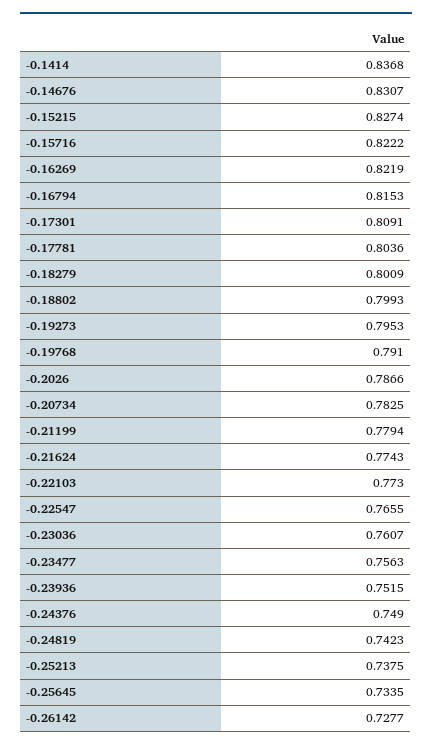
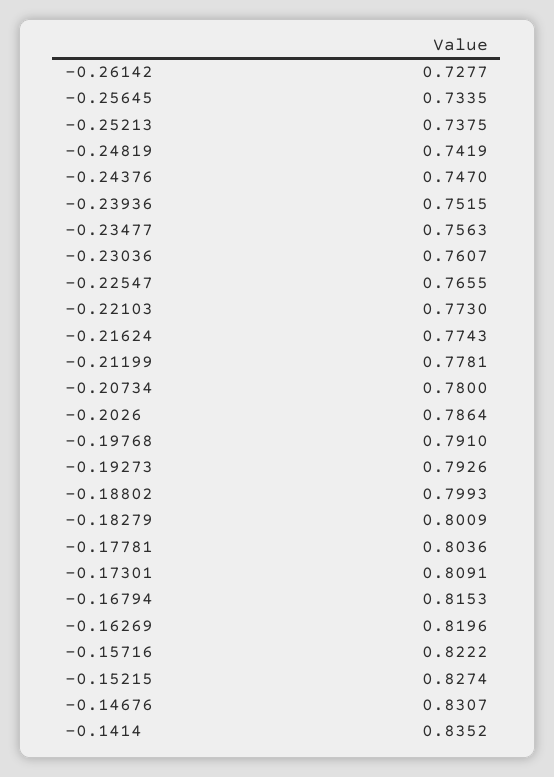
-0.1414: 0.8368 -> 0.8352
-0.16269: 0.8219 -> 0.8196
-0.19273: 0.7953 -> 0.7926
-0.2026: 0.7866 -> 0.7864
-0.20734: 0.7825 -> 0.78
-0.21199: 0.7794 -> 0.7781
-0.24376: 0.749 -> 0.747
-0.24819: 0.7423 -> 0.7419

